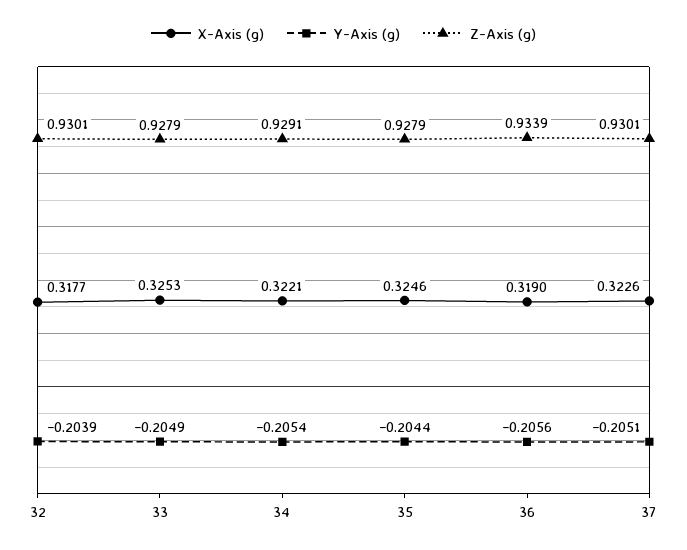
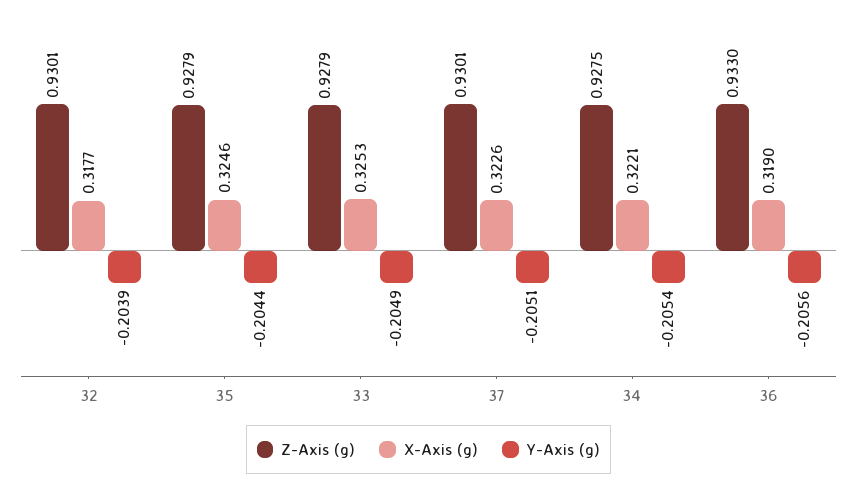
Z-Axis (g), 34: 0.9291 -> 0.9275
Z-Axis (g), 36: 0.9339 -> 0.933

